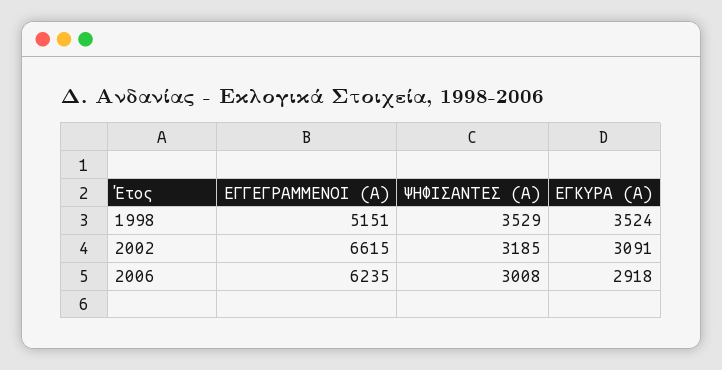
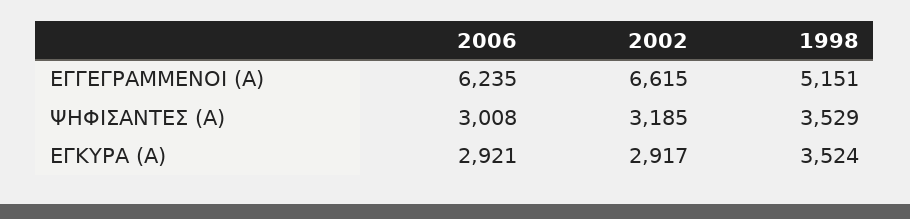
ΕΓΚΥΡΑ (Α), 2002: 3091 -> 2917
ΕΓΚΥΡΑ (Α), 2006: 2918 -> 2921

